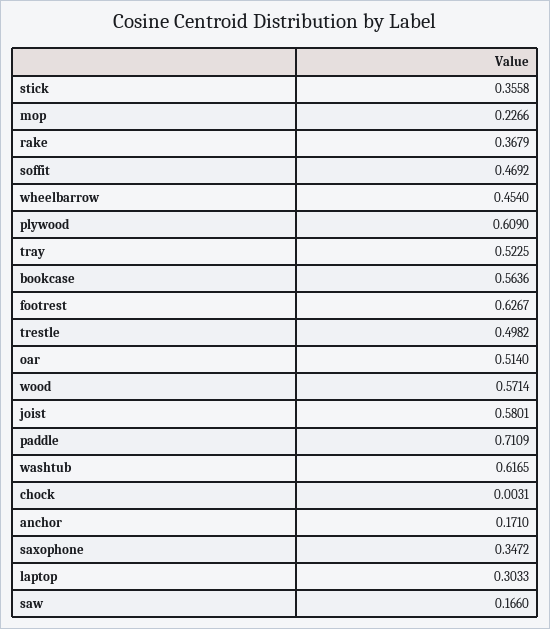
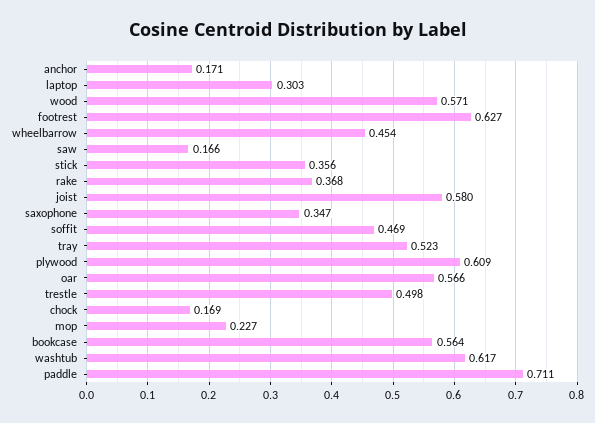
oar: 0.514 -> 0.566
chock: 0.0031 -> 0.169

